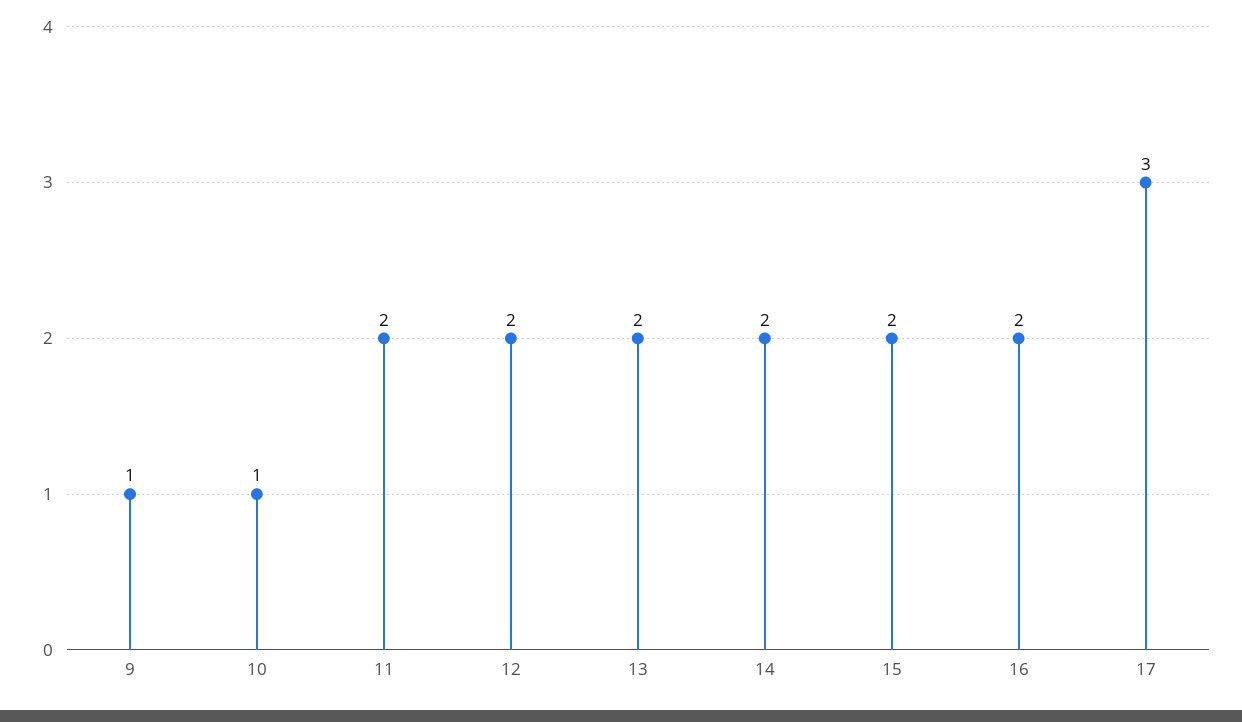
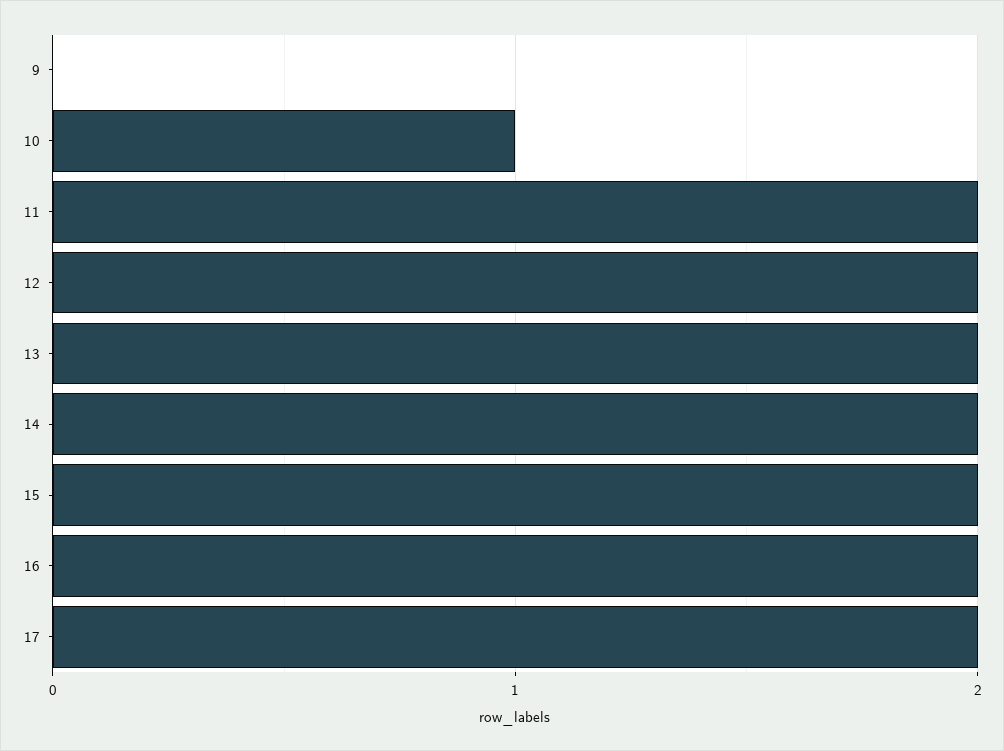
9: 1 -> 0
17: 3 -> 2

